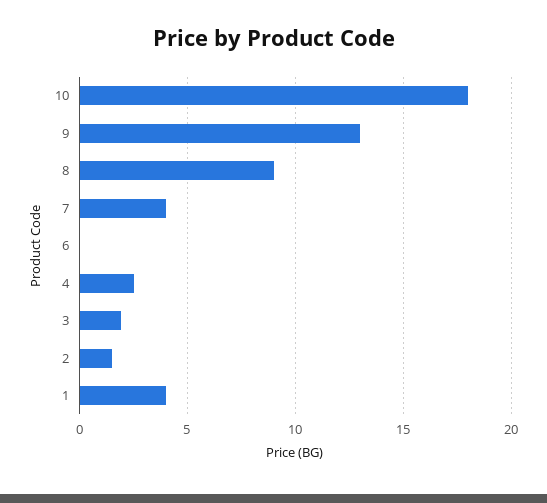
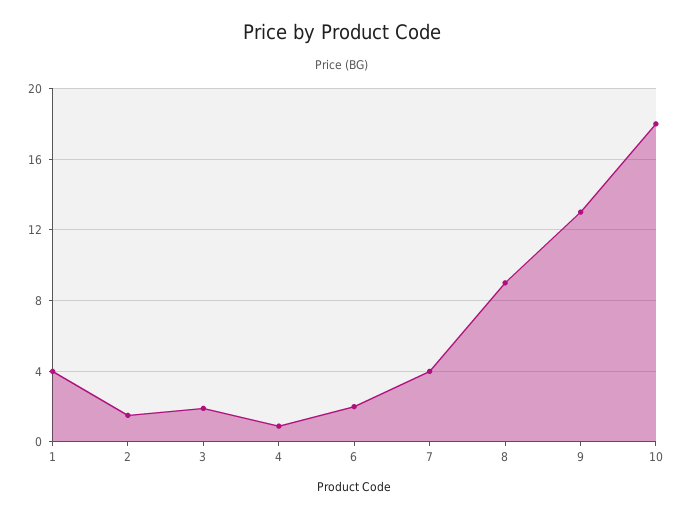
6: 0 -> 2
4: 2.5 -> 1

